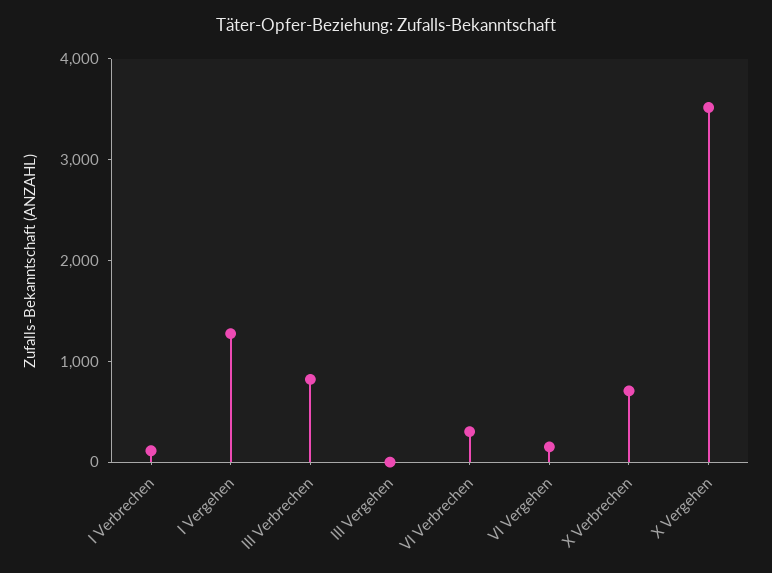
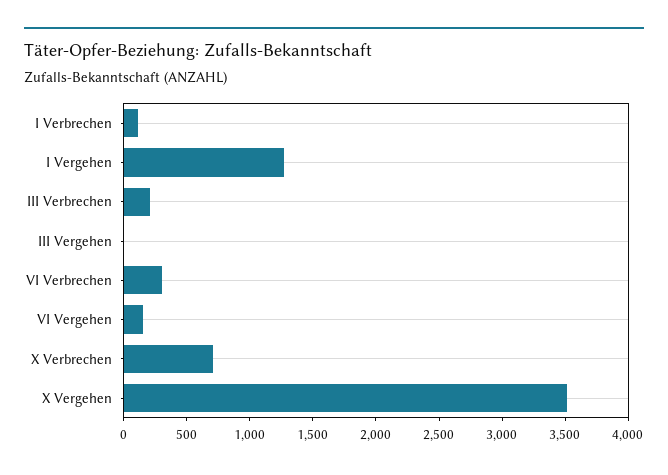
III Verbrechen: 800 -> 200

